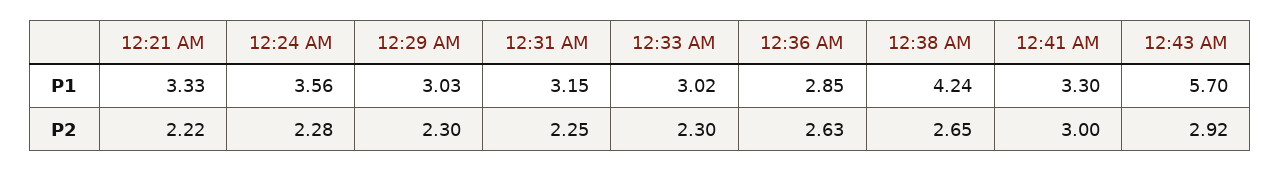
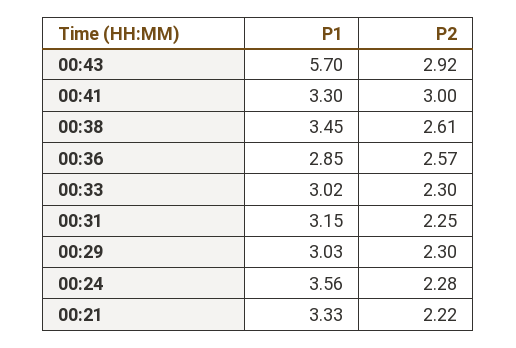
12:38 AM, P1: 4.24 -> 3.45
12:36 AM, P2: 2.63 -> 2.57
12:38 AM, P2: 2.65 -> 2.61

